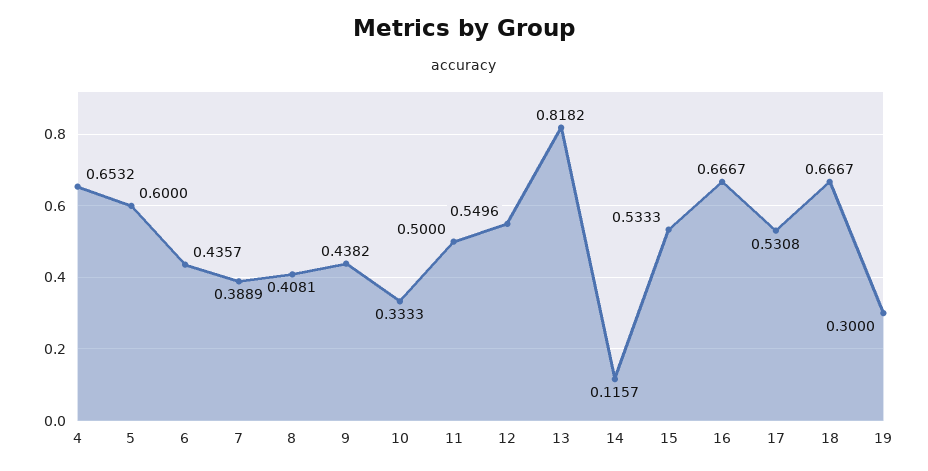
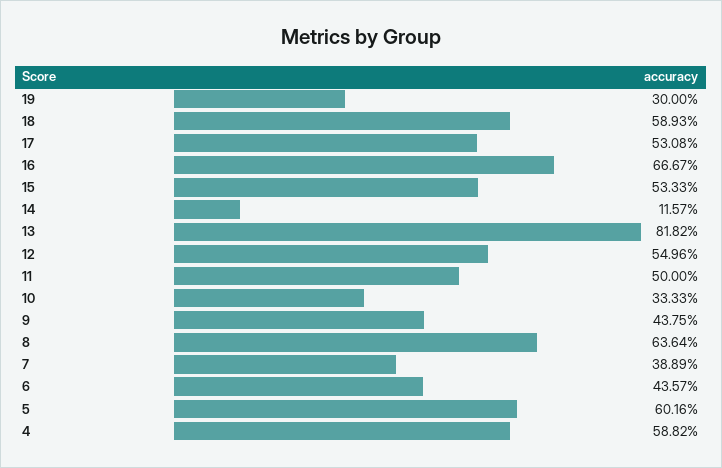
4: 0.6532 -> 0.5882
5: 0.6 -> 0.6016
8: 0.4081 -> 0.6364
9: 0.4382 -> 0.4375
18: 0.6667 -> 0.5893

